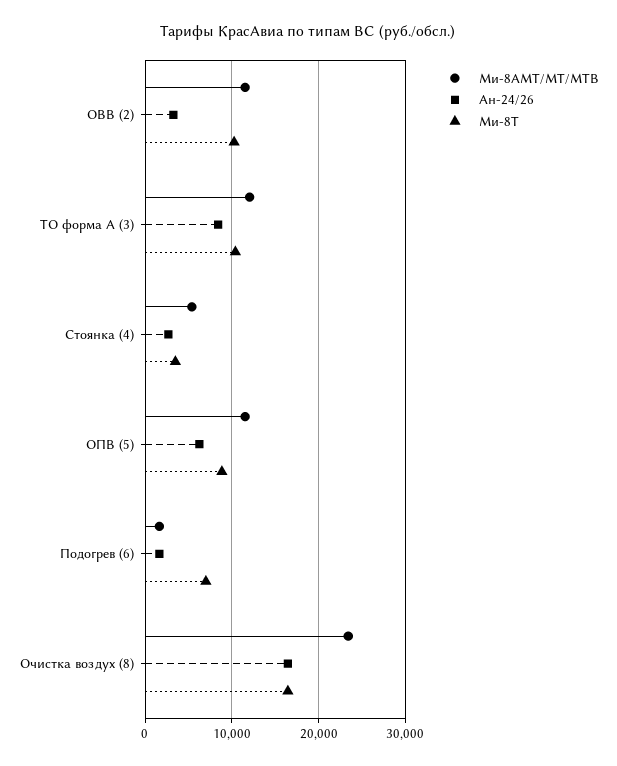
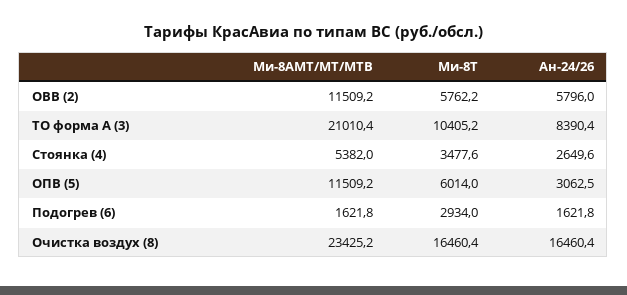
Ан-24/26, ОВВ (2): 3000 -> 5796
Ми-8Т, ОВВ (2): 10000 -> 5762.2
Ми-8АМТ/МТ/МТВ, ТО форма А (3): 12000 -> 21010.4
Ан-24/26, ОПВ (5): 6000 -> 3062.5
Ми-8Т, ОПВ (5): 9000 -> 6014
Ми-8Т, Подогрев (6): 7000 -> 2934

